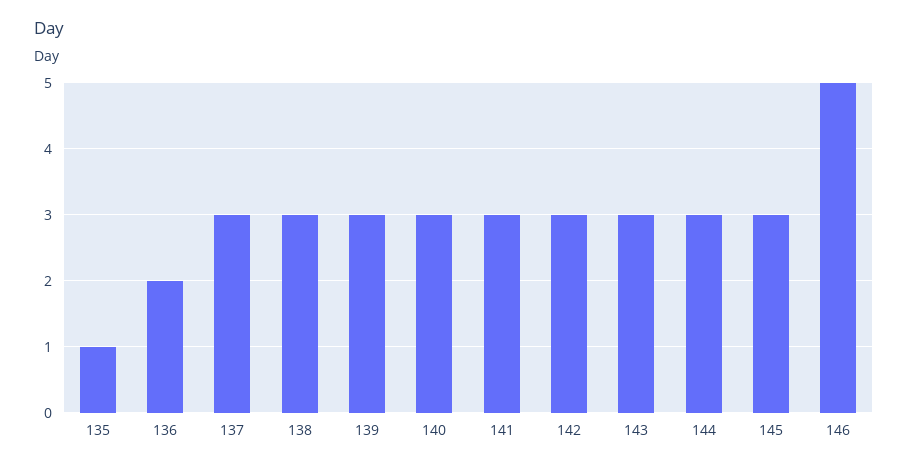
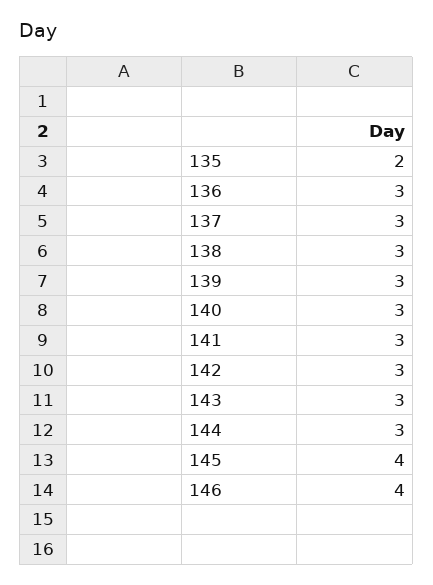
135: 1 -> 2
136: 2 -> 3
145: 3 -> 4
146: 5 -> 4

